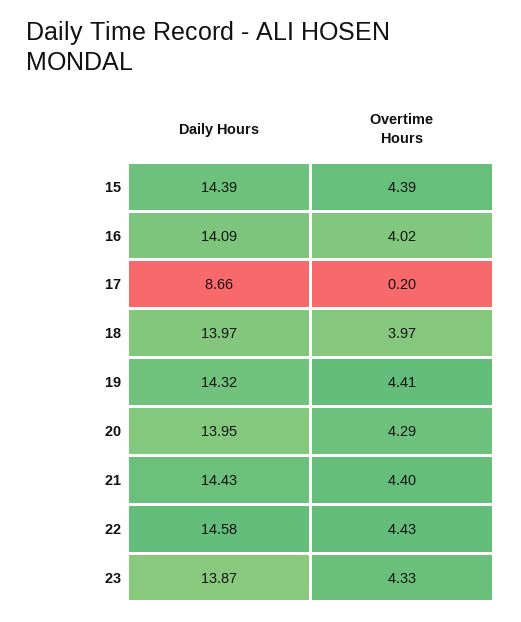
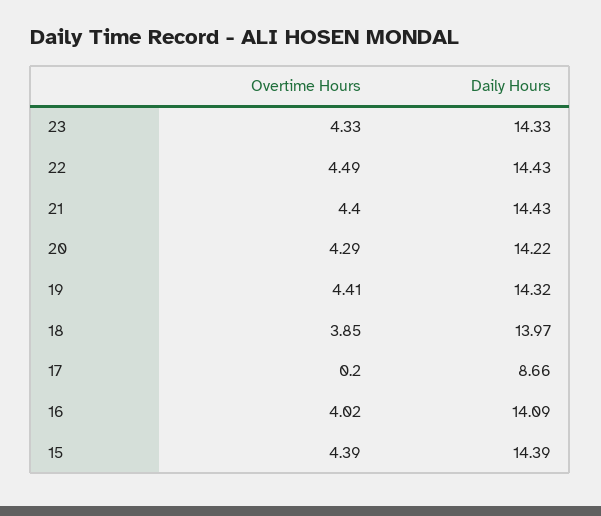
Overtime Hours, 18: 3.97 -> 3.85
Daily Hours, 20: 13.95 -> 14.22
Daily Hours, 22: 14.58 -> 14.43
Overtime Hours, 22: 4.43 -> 4.49
Daily Hours, 23: 13.87 -> 14.33

